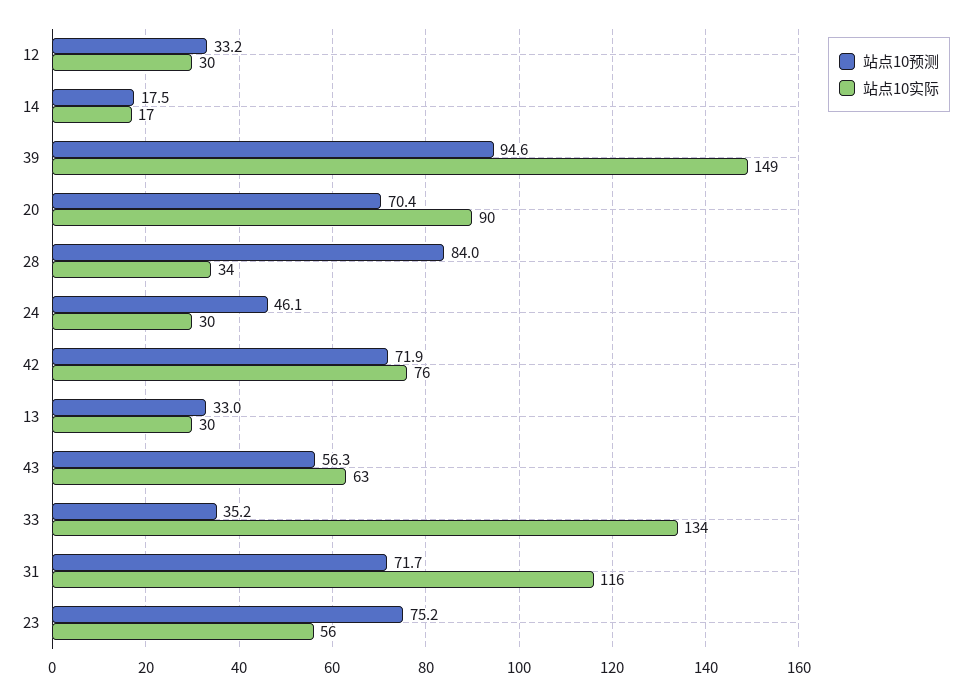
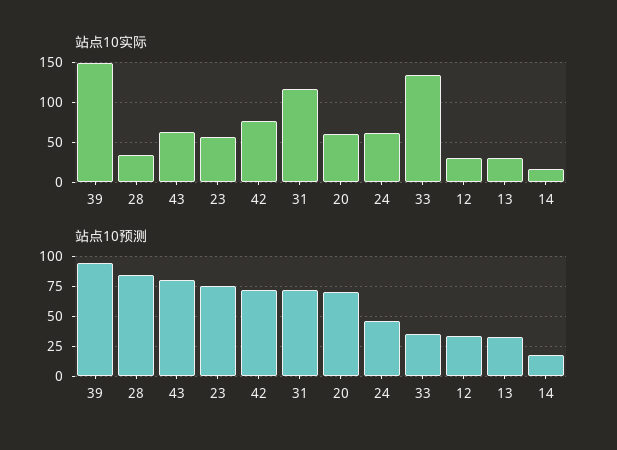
站点10实际, 20: 90 -> 60
站点10实际, 24: 30 -> 60
站点10预测, 43: 56.3 -> 80

